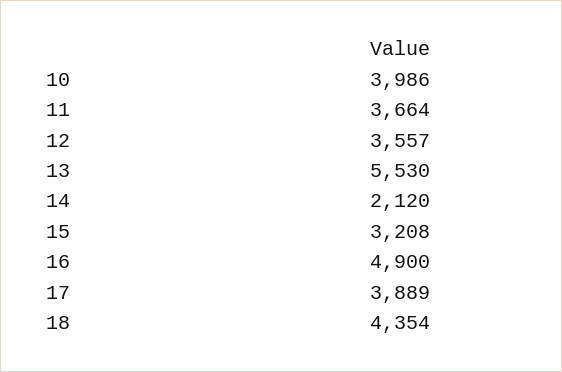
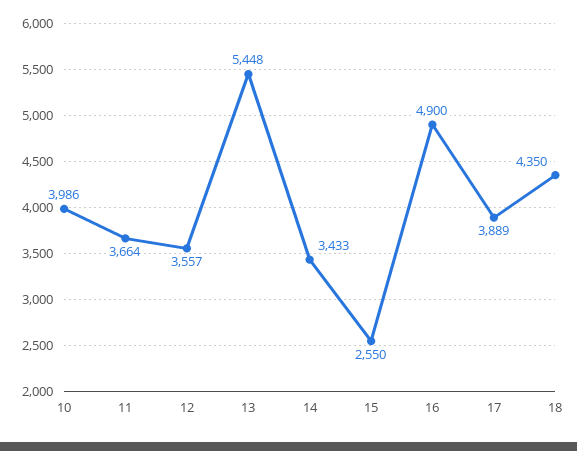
13: 5530 -> 5448
14: 2120 -> 3433
15: 3208 -> 2550
18: 4354 -> 4350

